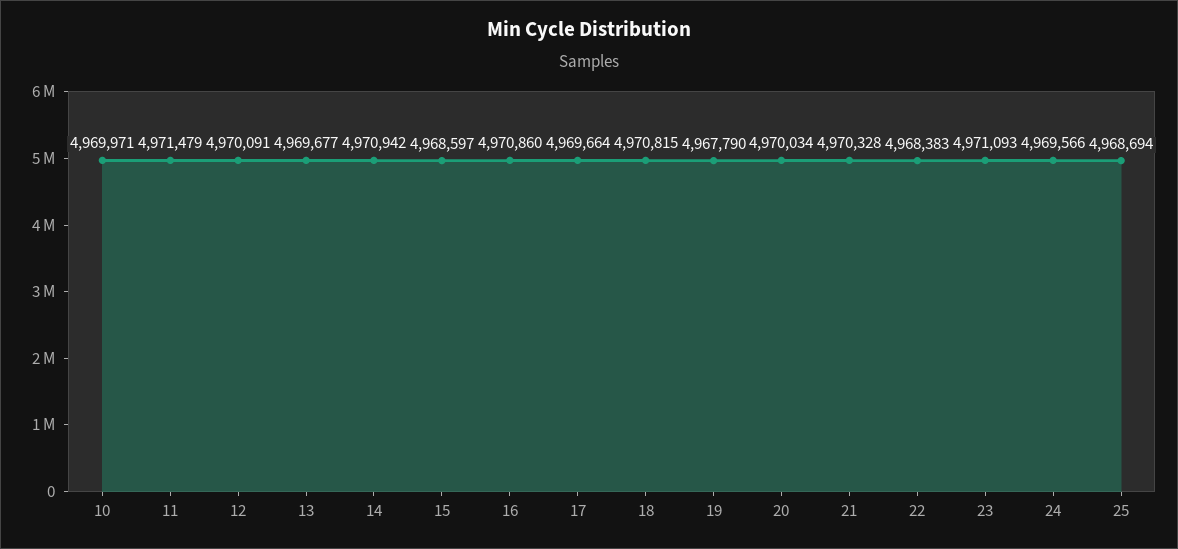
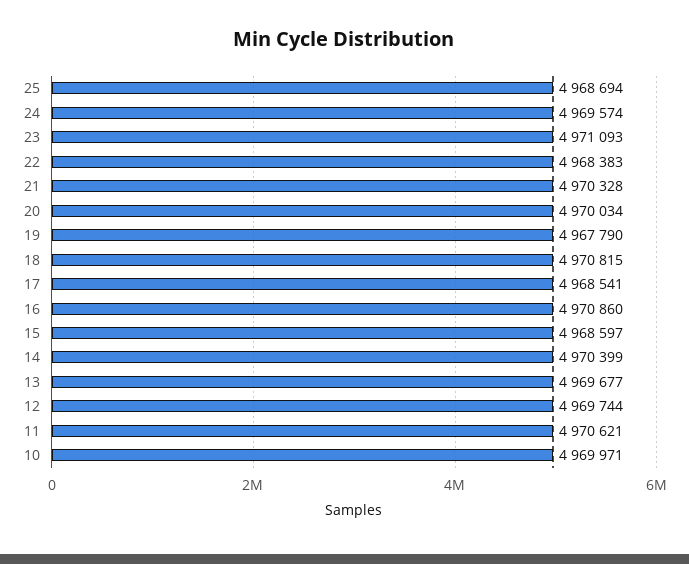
11: 4971479 -> 4970621
12: 4970091 -> 4969744
14: 4970942 -> 4970399
17: 4969664 -> 4968541
24: 4969566 -> 4969574

